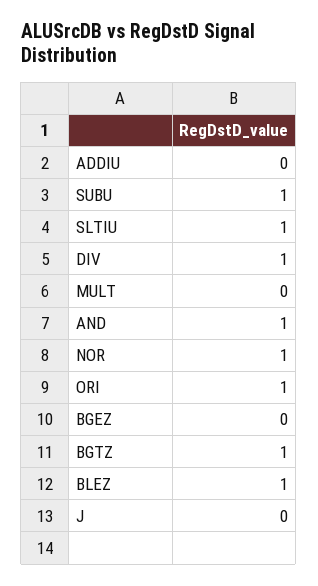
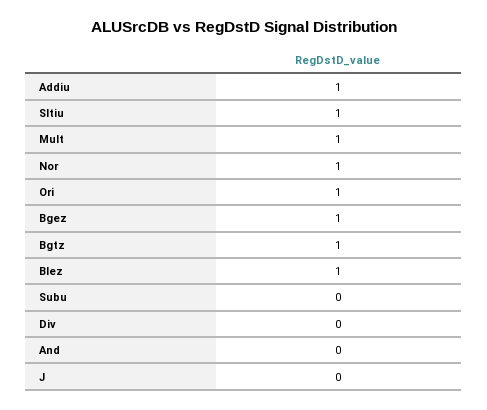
ADDIU: 0 -> 1
SUBU: 1 -> 0
DIV: 1 -> 0
MULT: 0 -> 1
AND: 1 -> 0
BGEZ: 0 -> 1

